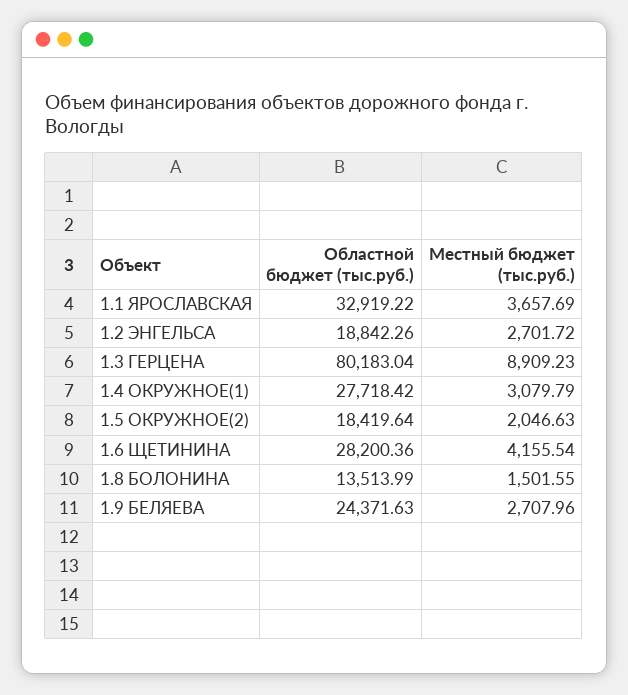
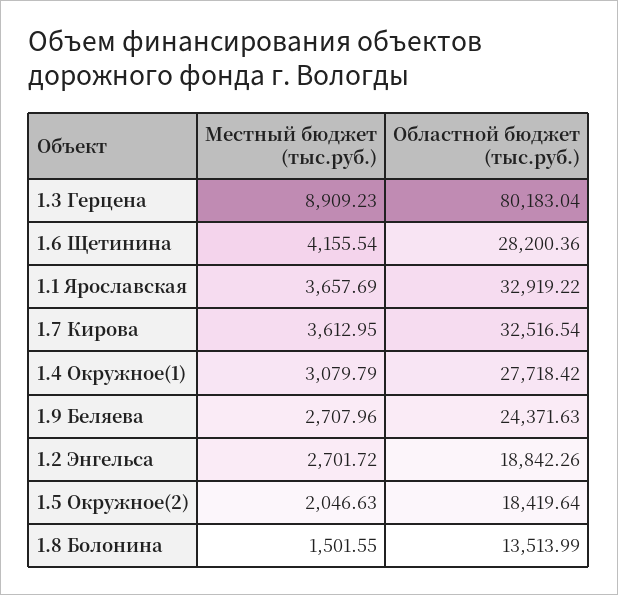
Местный бюджет (тыс.руб.), 1.7 Кирова: none -> 3612.95
Областной бюджет (тыс.руб.), 1.7 Кирова: none -> 32516.54

